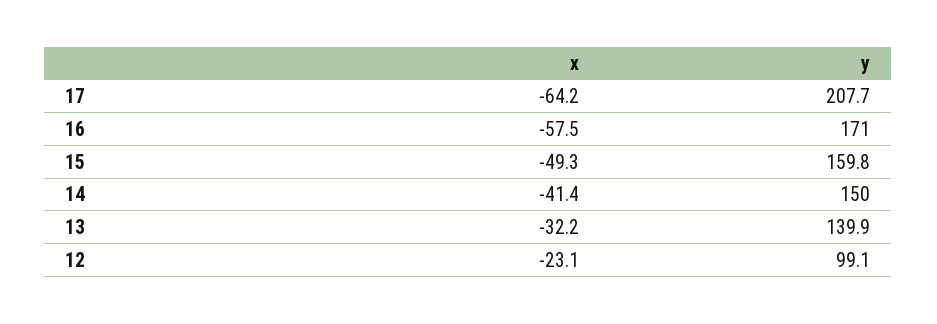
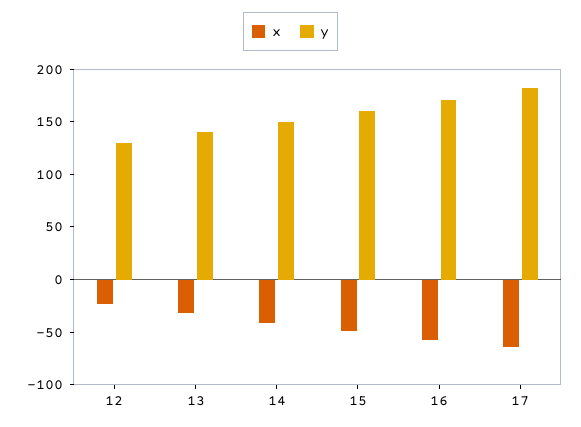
y, 17: 207.7 -> 180
y, 12: 99.1 -> 130

